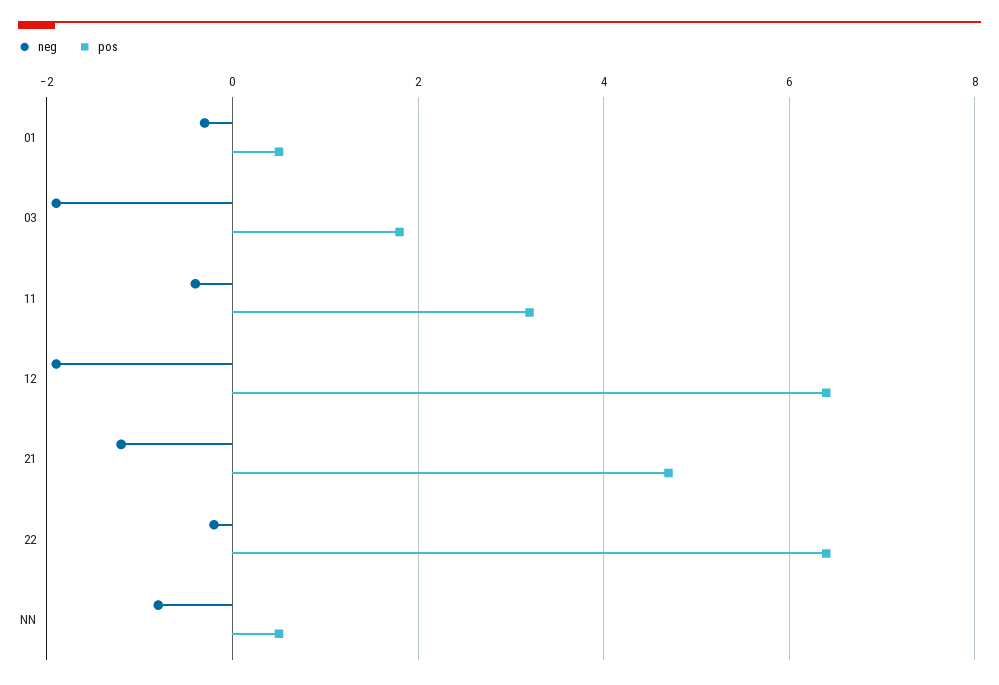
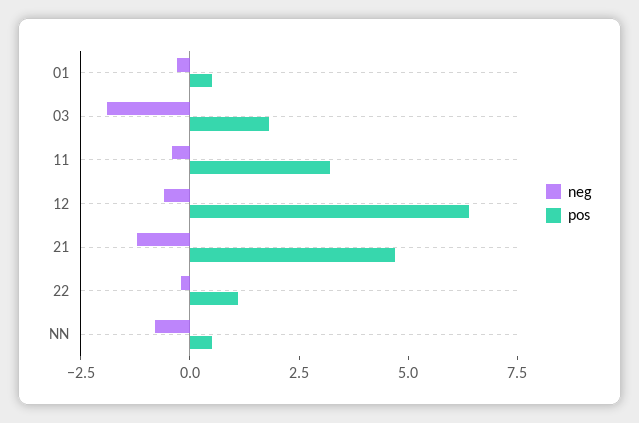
neg, 12: -2 -> -0.5
pos, 22: 6.5 -> 1

